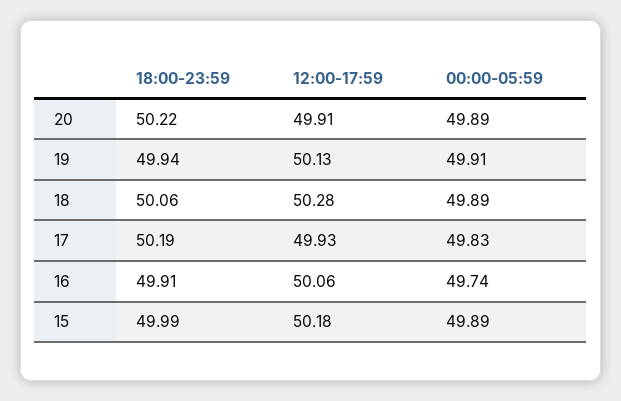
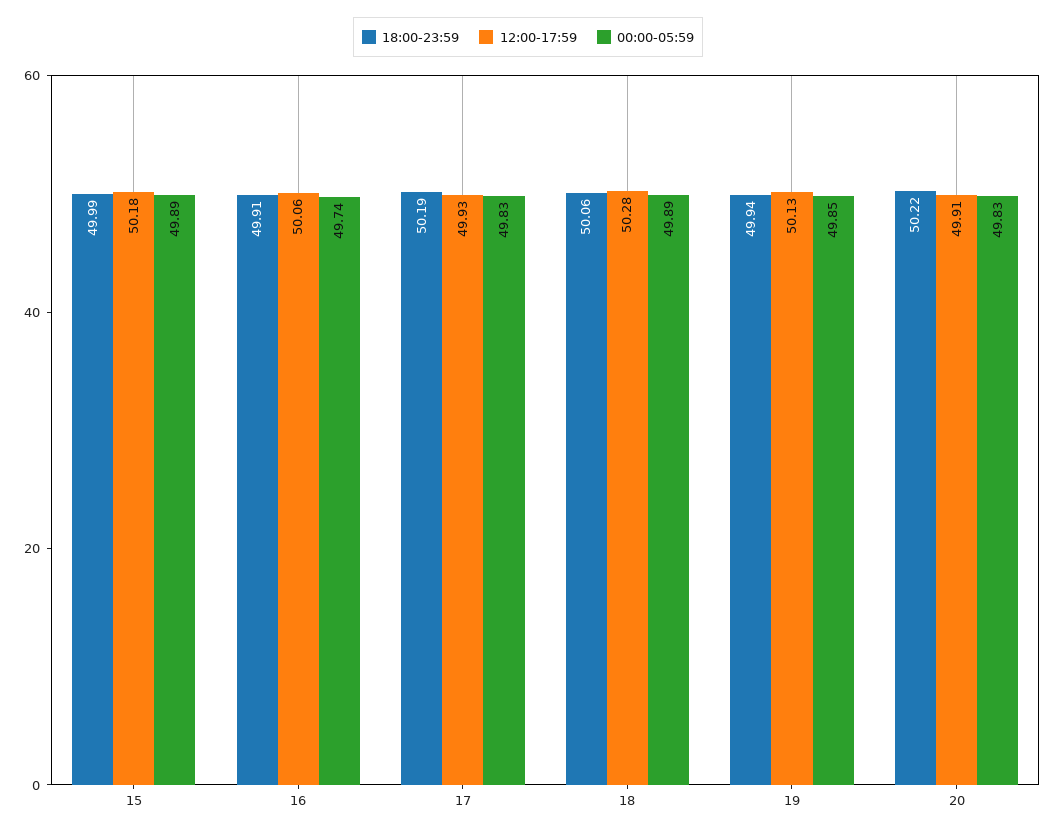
00:00-05:59, 20: 49.89 -> 49.83
00:00-05:59, 19: 49.91 -> 49.85

